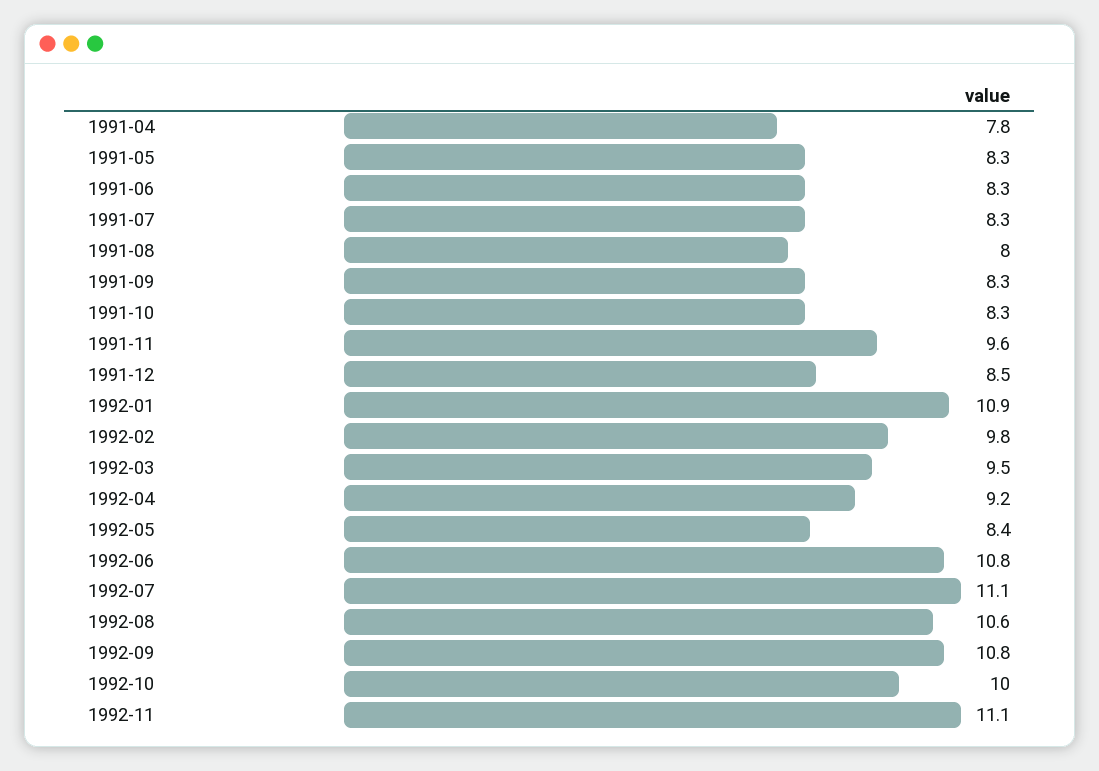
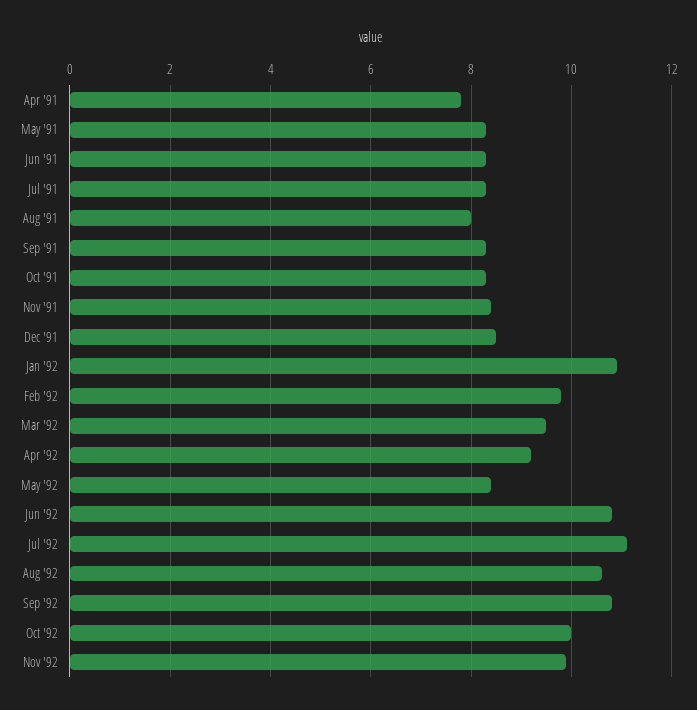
1991-11: 9.6 -> 8.5
1992-11: 11.1 -> 10

